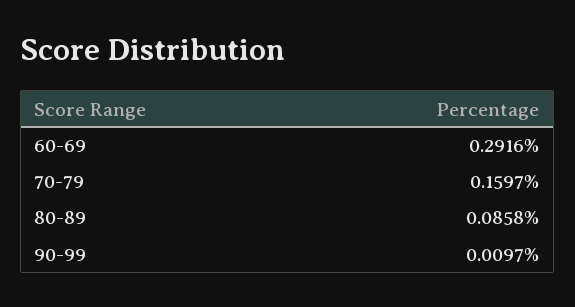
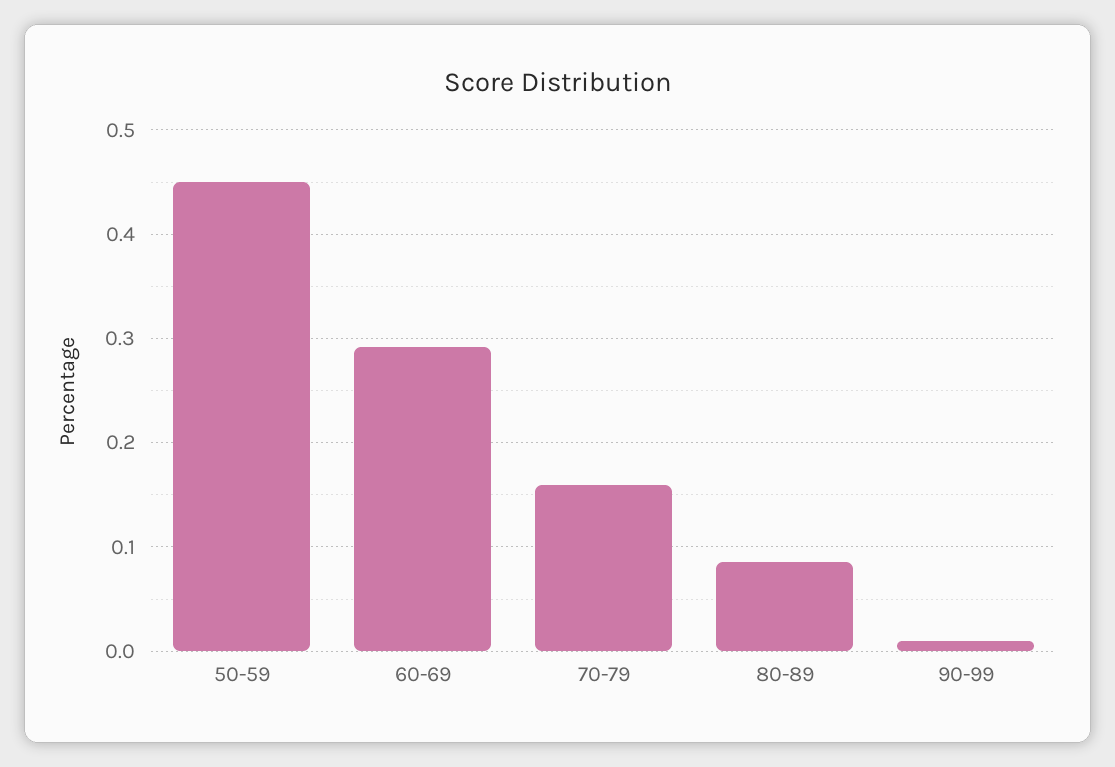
50-59: none -> 0.45

